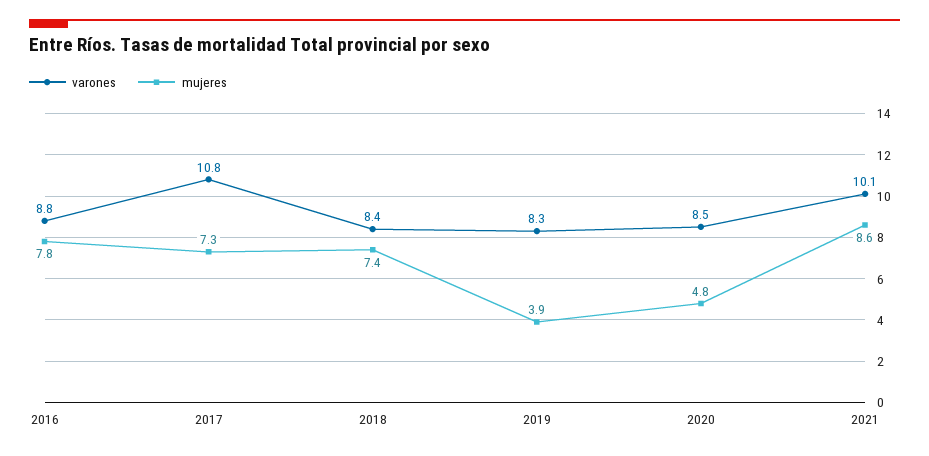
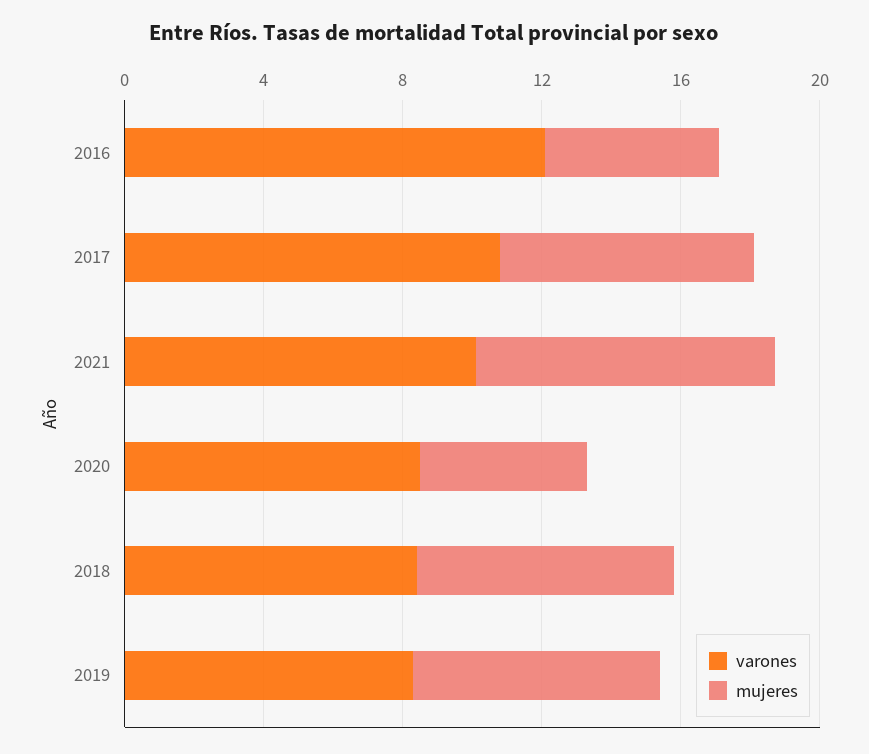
varones, 2016: 8.8 -> 12
mujeres, 2016: 7.8 -> 5
mujeres, 2019: 3.9 -> 7

